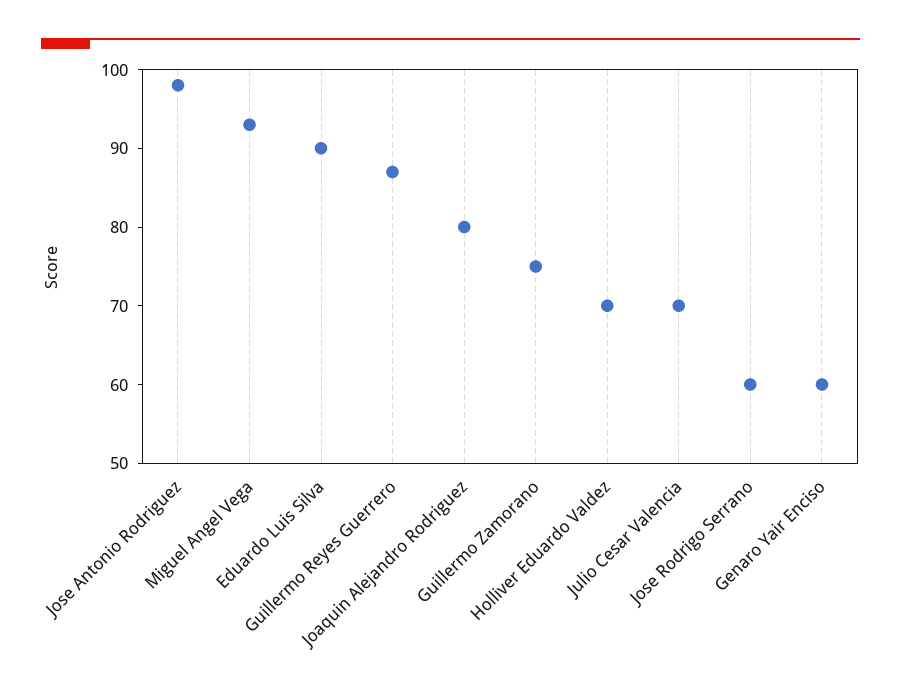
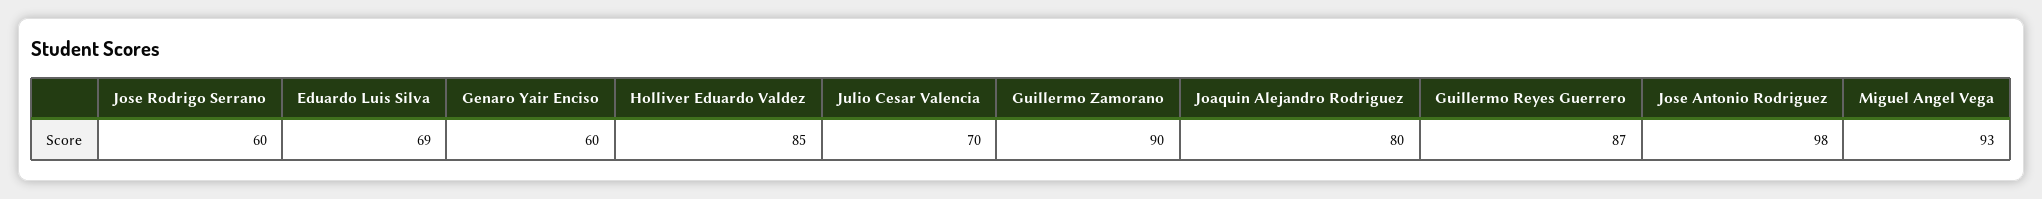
Eduardo Luis Silva: 90 -> 69
Guillermo Zamorano: 75 -> 90
Holliver Eduardo Valdez: 70 -> 85

